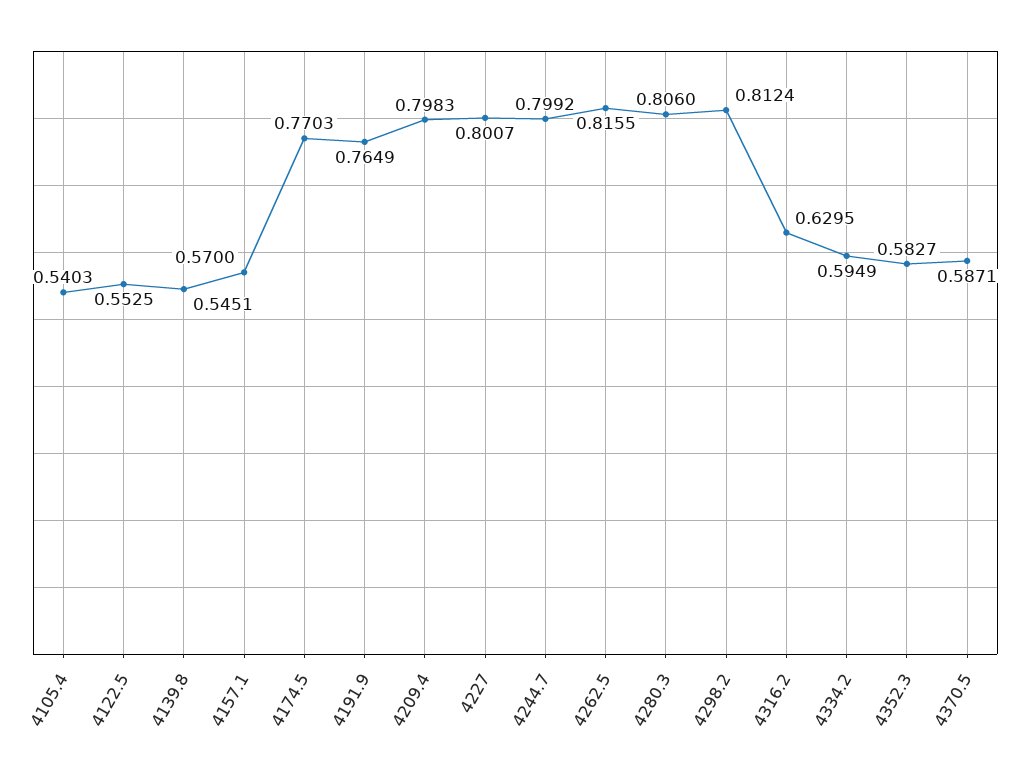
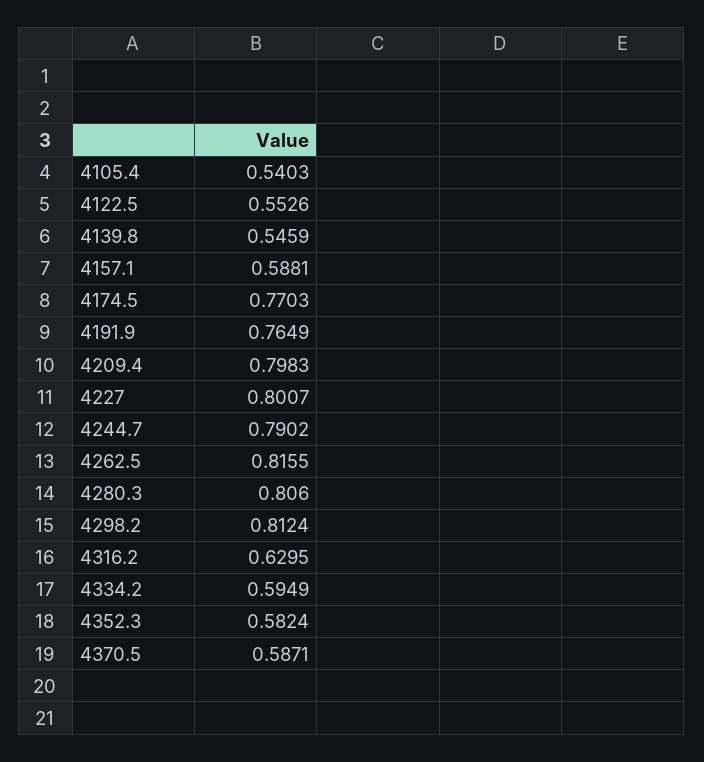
4122.5: 0.5525 -> 0.5526
4139.8: 0.5451 -> 0.5459
4157.1: 0.57 -> 0.5881
4244.7: 0.7992 -> 0.7902
4352.3: 0.5827 -> 0.5824

